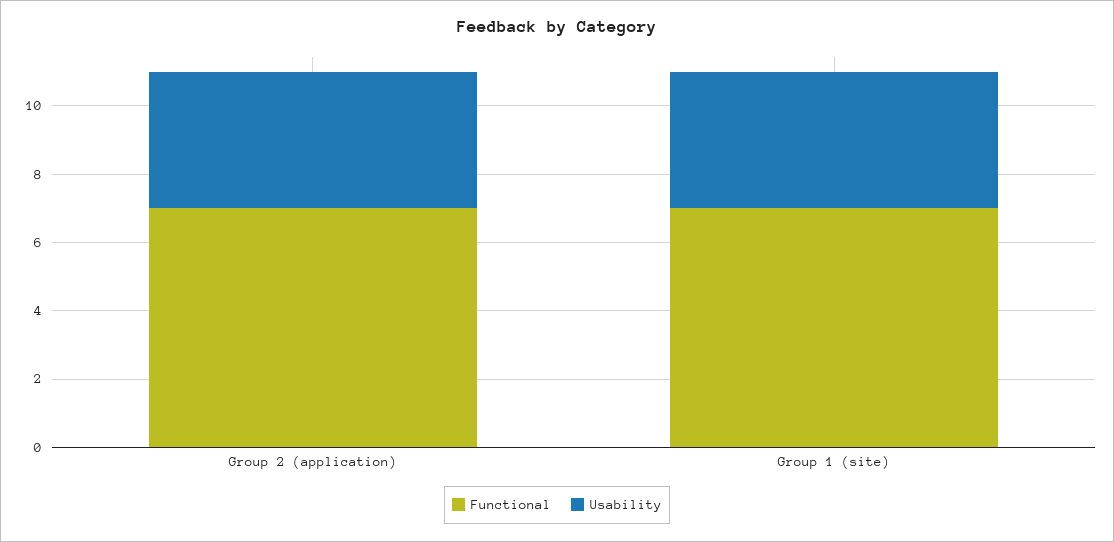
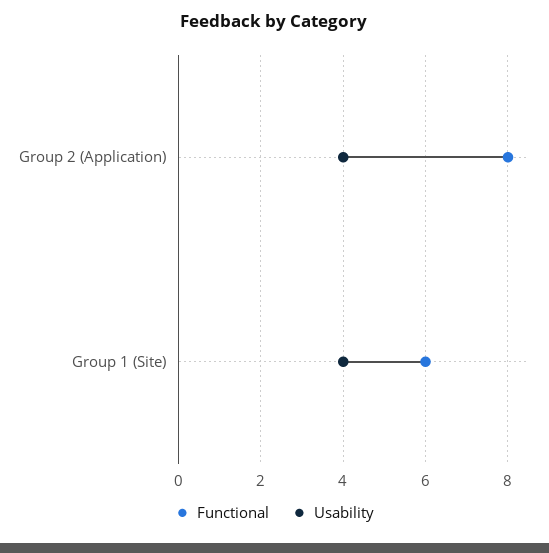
Functional, Group 2 (application): 7 -> 8
Functional, Group 1 (site): 7 -> 6

